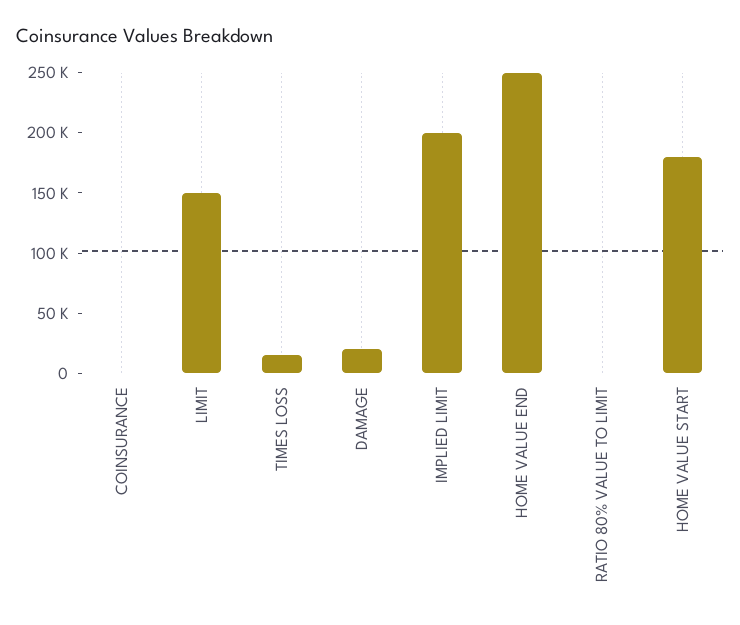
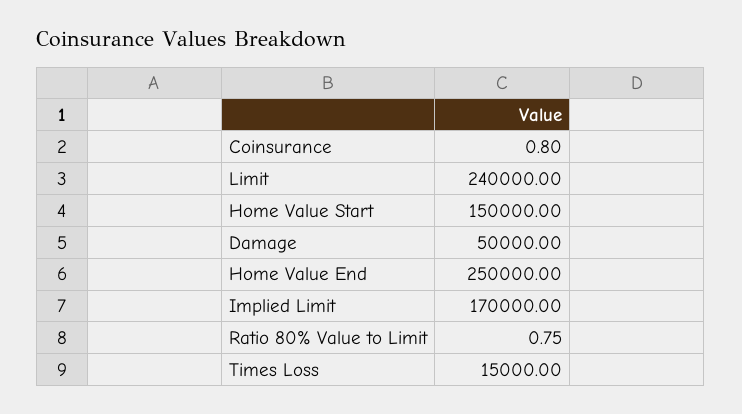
LIMIT: 150000 -> 240000
DAMAGE: 20000 -> 50000
IMPLIED LIMIT: 200000 -> 170000
HOME VALUE START: 180000 -> 150000

